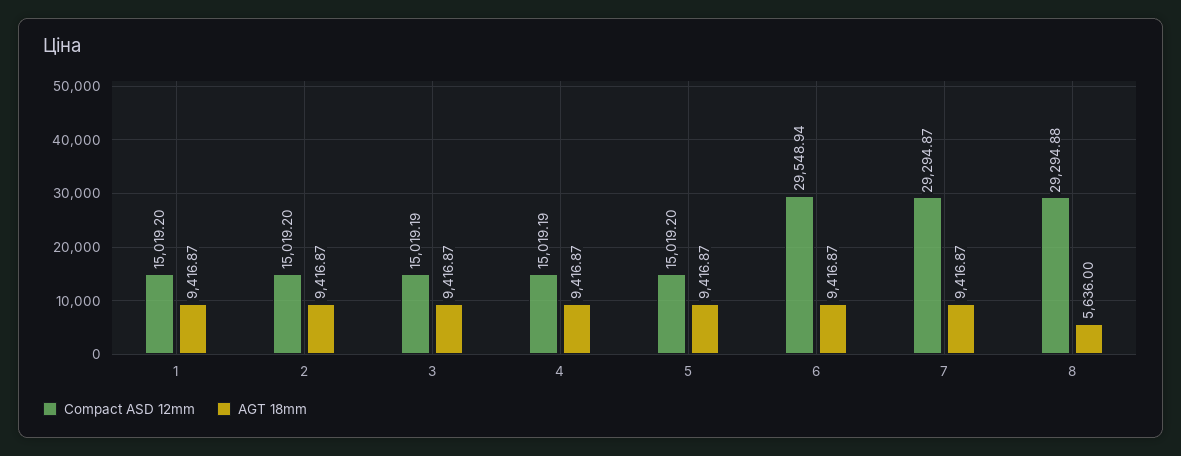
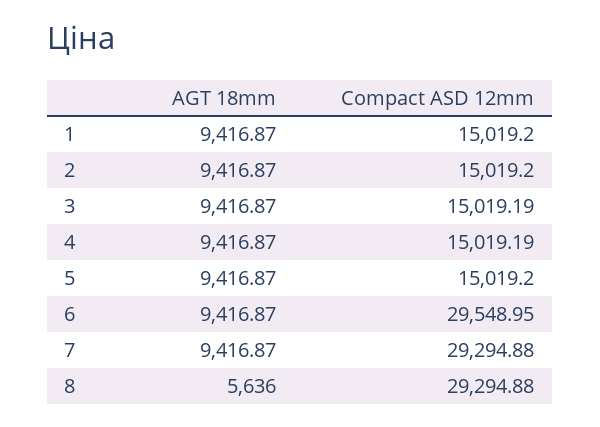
Compact ASD 12mm, 6: 29548.94 -> 29548.95
Compact ASD 12mm, 7: 29294.87 -> 29294.88

